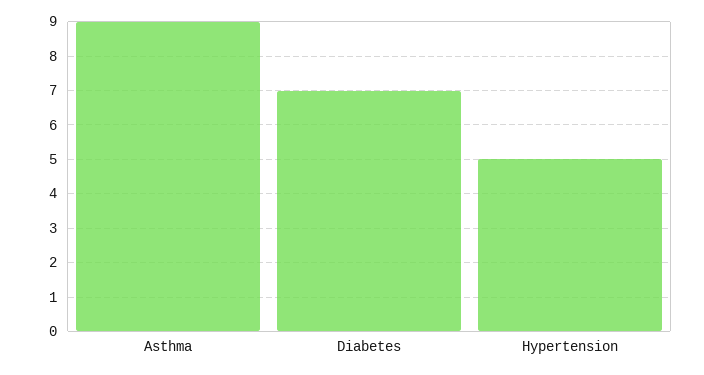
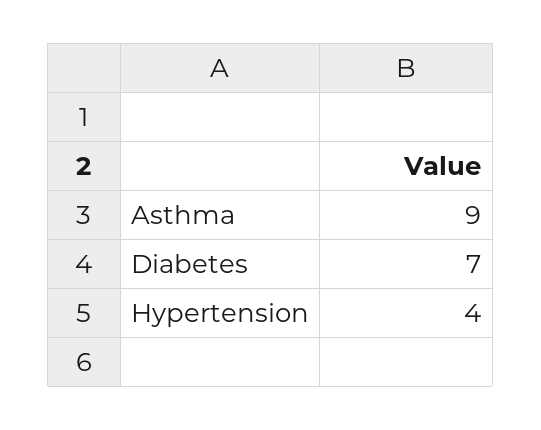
Hypertension: 5 -> 4

